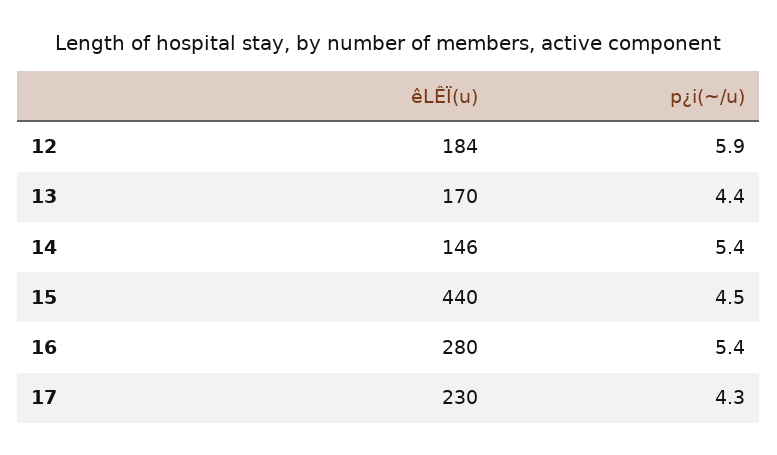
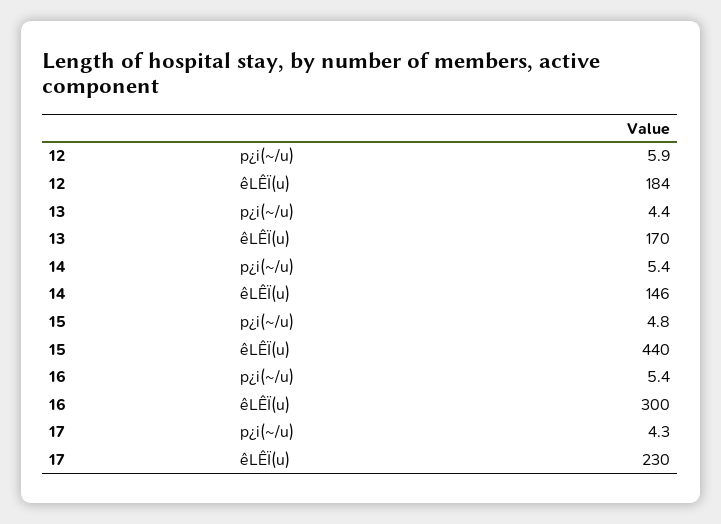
p¿i(~/u), 15: 4.5 -> 4.8
êLÊÏ(u), 16: 280 -> 300

